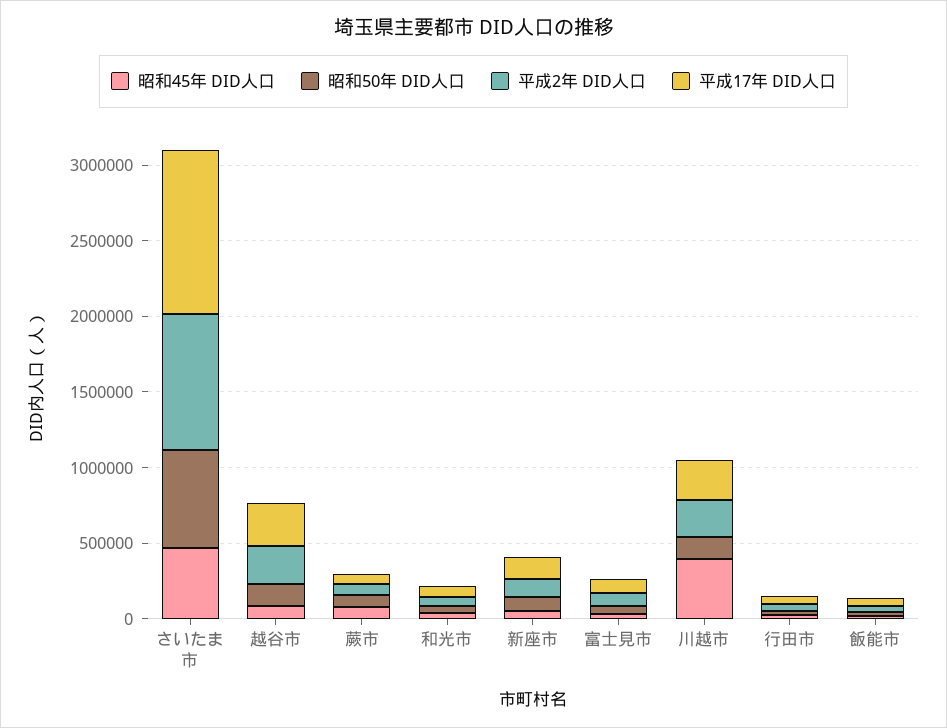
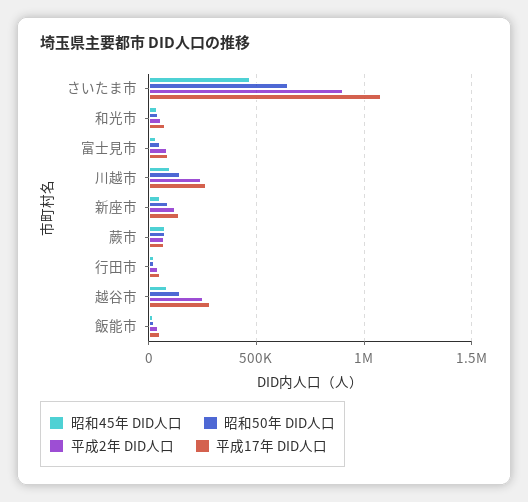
昭和45年 DID人口, 川越市: 400000 -> 100000

